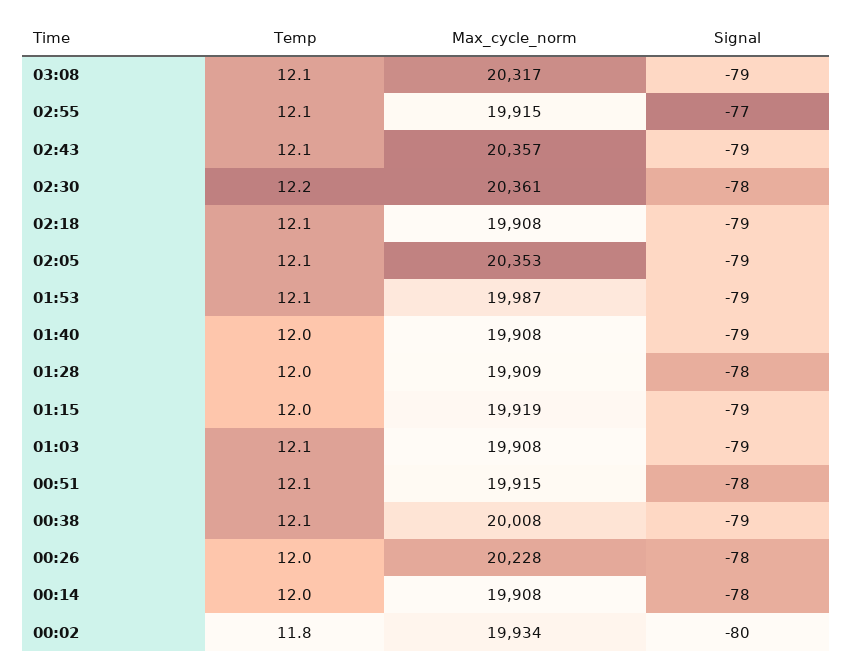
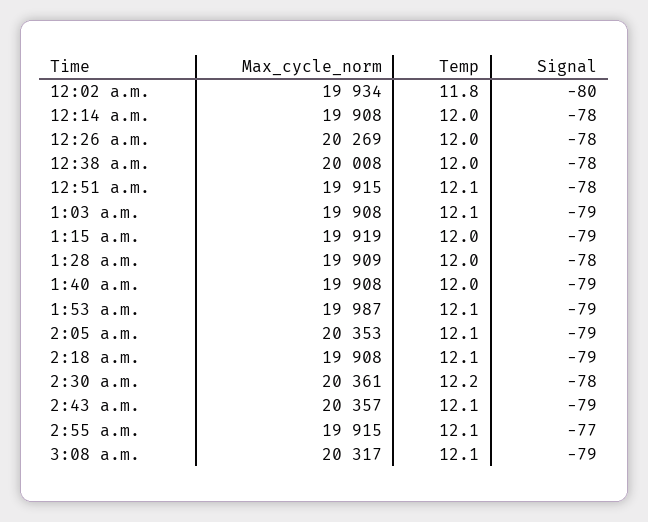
Temp, 00:38: 12.1 -> 12
Signal, 00:38: -79 -> -78
Max_cycle_norm, 00:26: 20228 -> 20269

